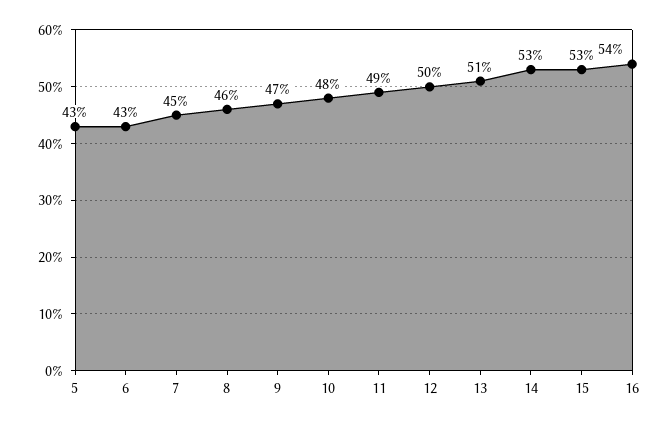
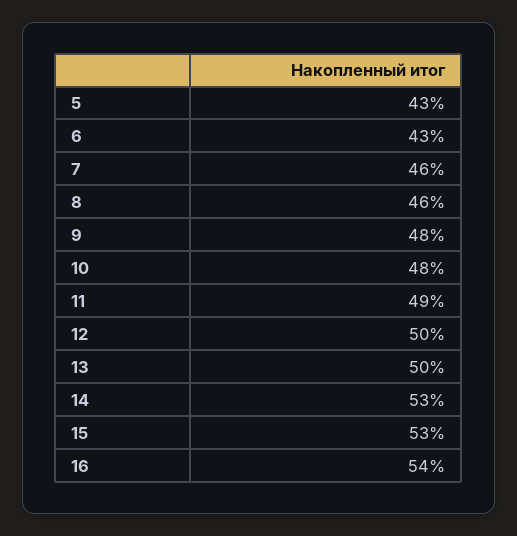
7: 45 -> 46
9: 47 -> 48
13: 51 -> 50

